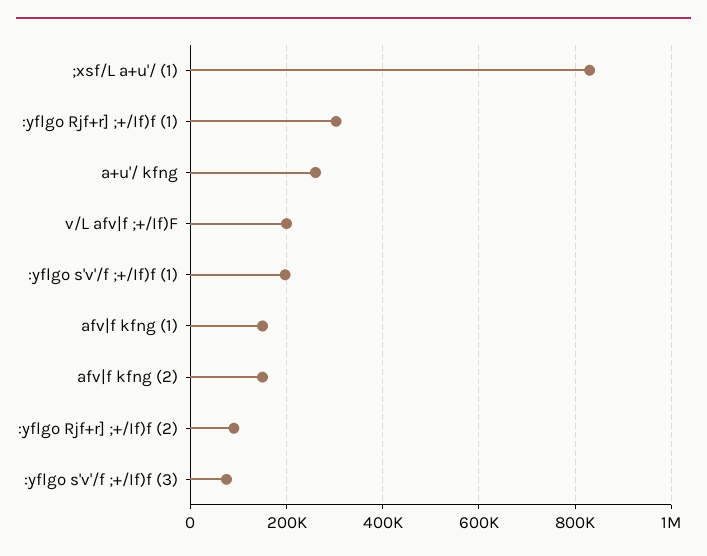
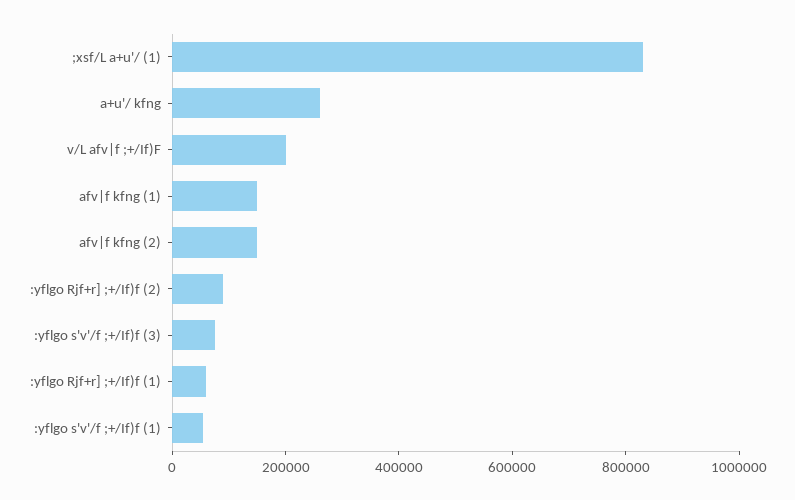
:yflgo Rjf+r] ;+/If)f (1): 300000 -> 50000
:yflgo s'v'/f ;+/If)f (1): 200000 -> 50000

